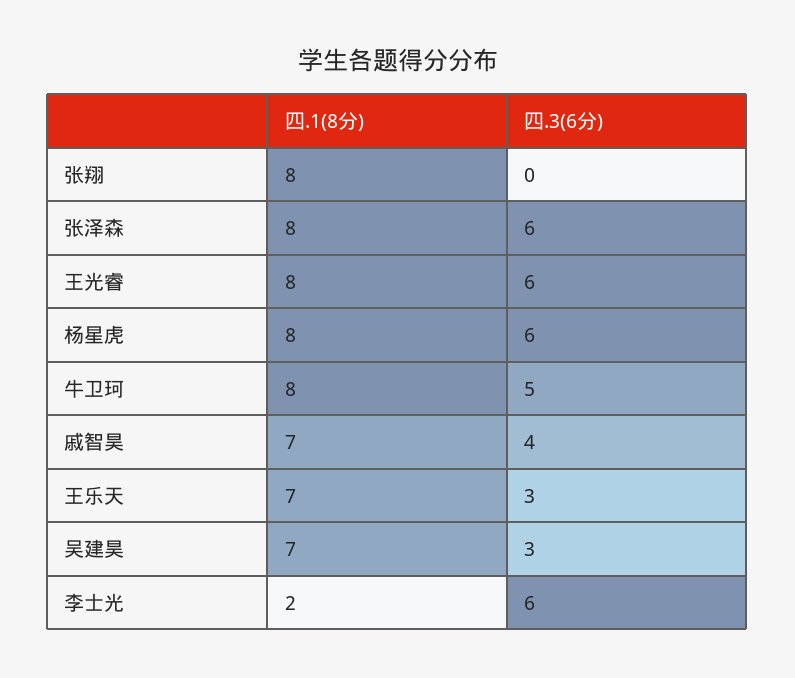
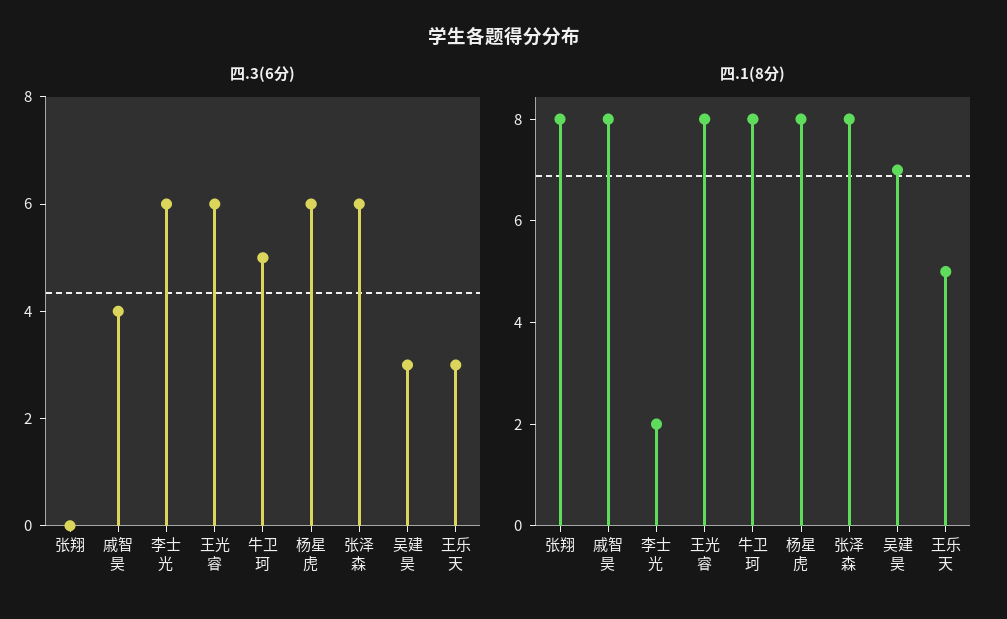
四.1(8分), 戚智昊: 7 -> 8
四.1(8分), 王乐天: 7 -> 5

